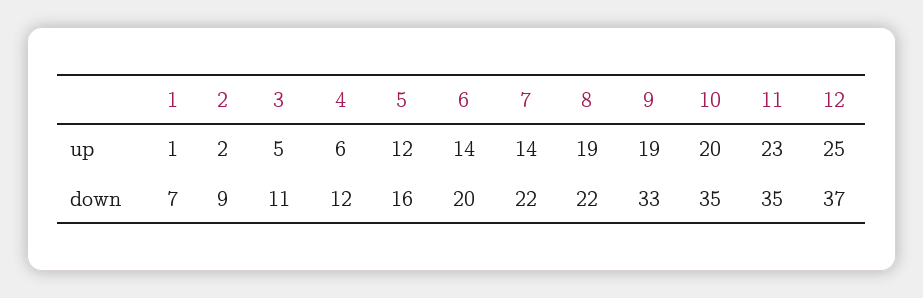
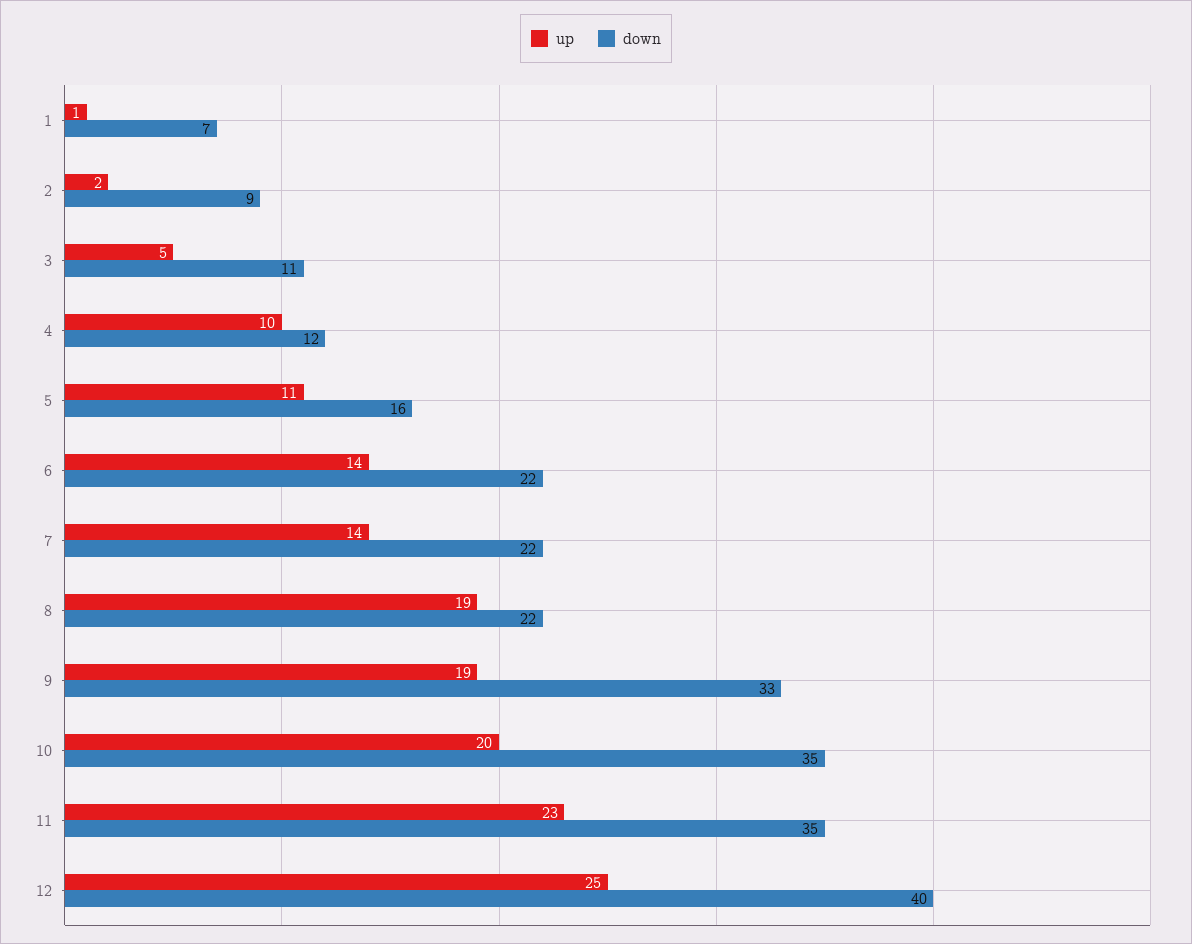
up, 4: 6 -> 10
up, 5: 12 -> 11
down, 6: 20 -> 22
down, 12: 37 -> 40

